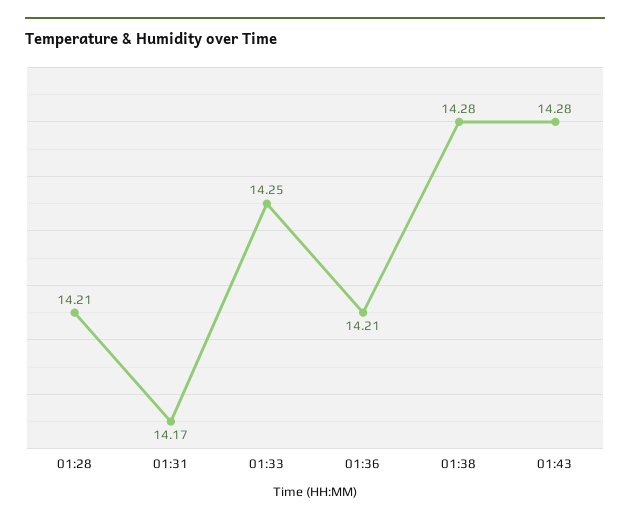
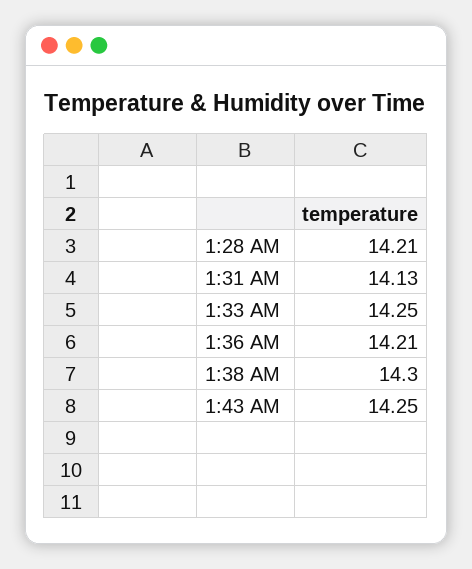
01:31: 14.17 -> 14.13
01:38: 14.28 -> 14.3
01:43: 14.28 -> 14.25

